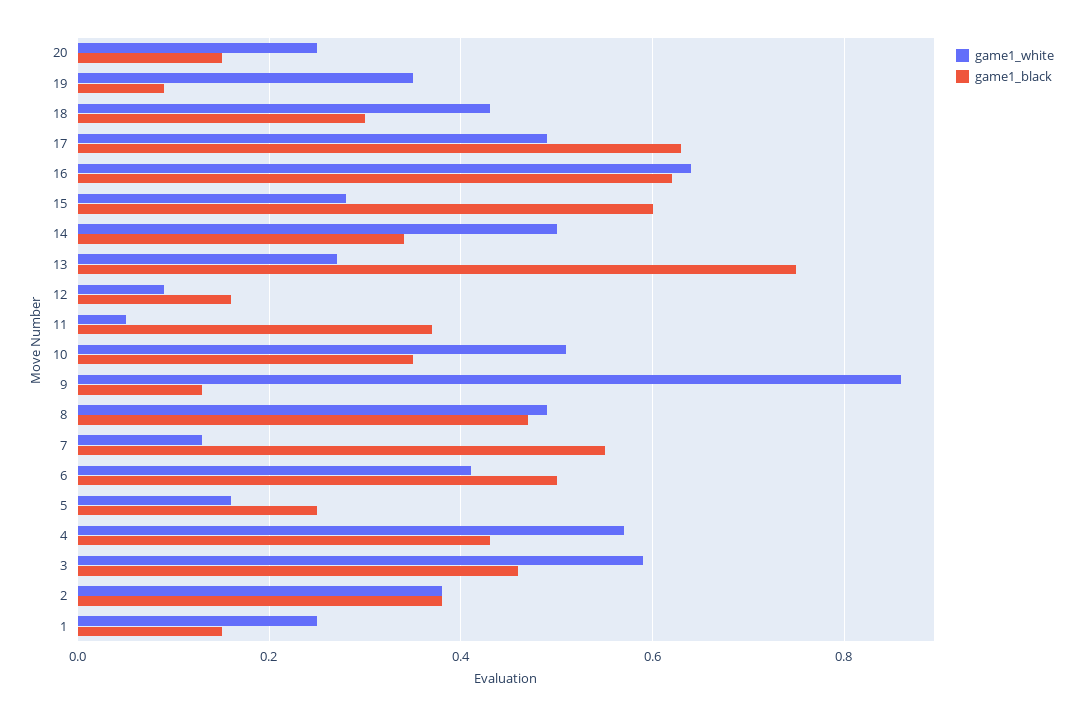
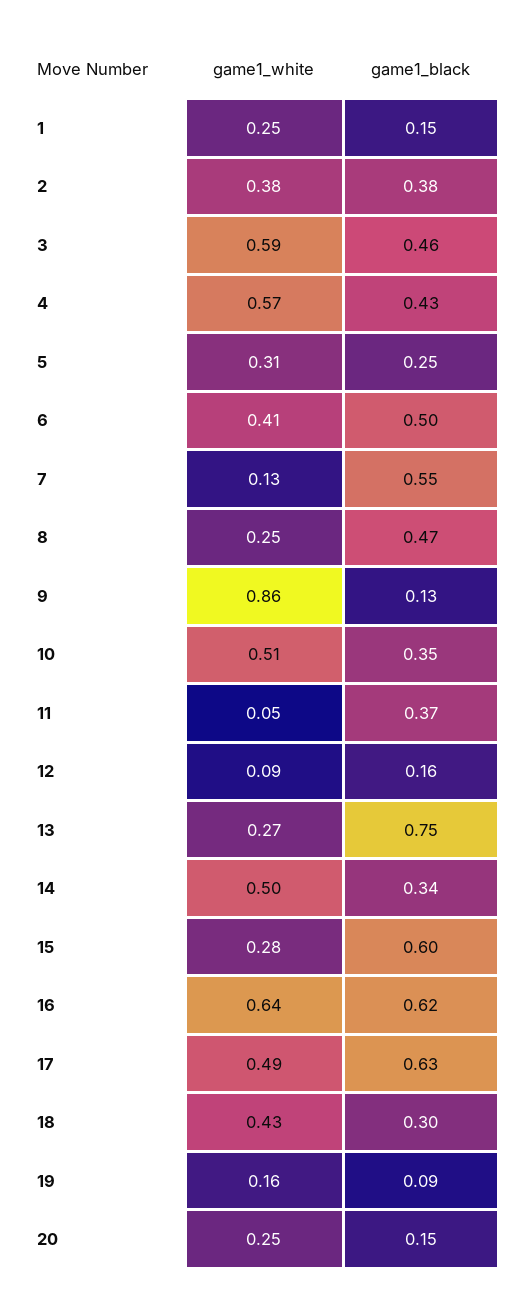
game1_white, 19: 0.35 -> 0.16
game1_white, 8: 0.5 -> 0.25
game1_white, 5: 0.15 -> 0.31

